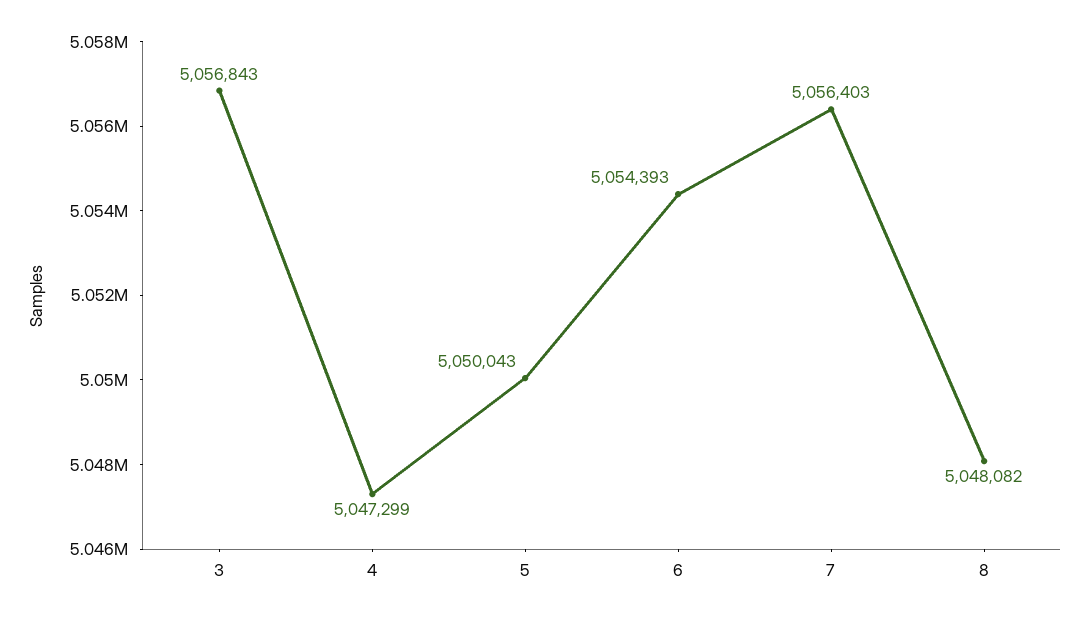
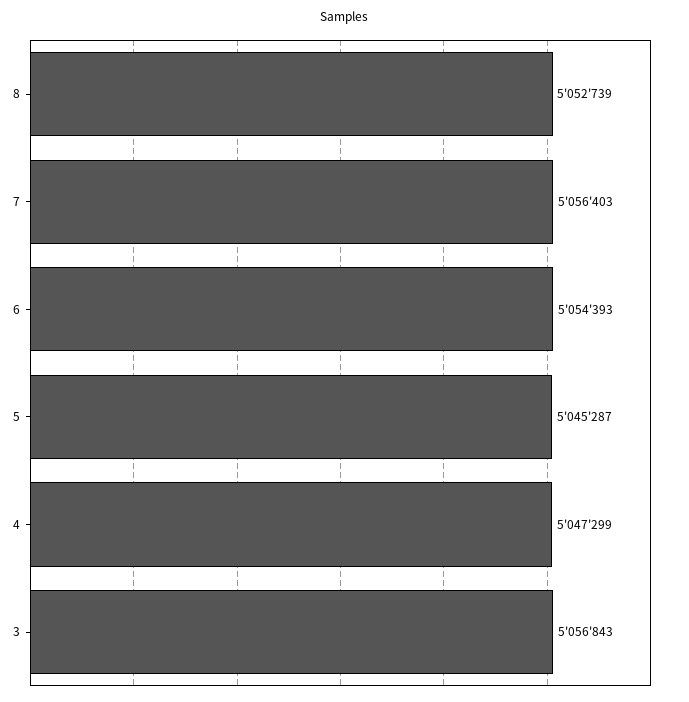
5: 5050043 -> 5045287
8: 5048082 -> 5052739

